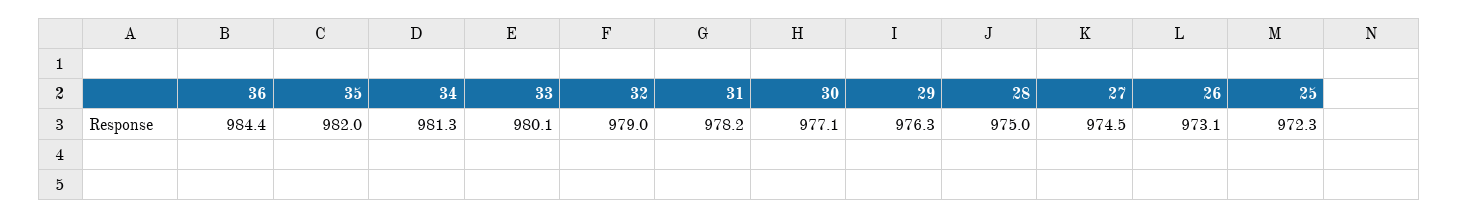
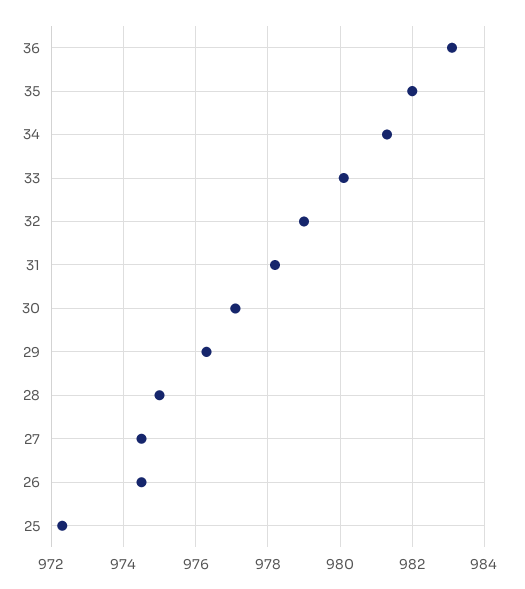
36: 984.4 -> 983
26: 973.1 -> 974.5

